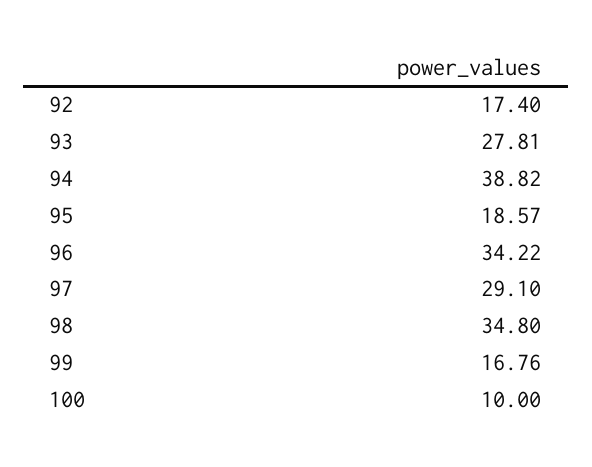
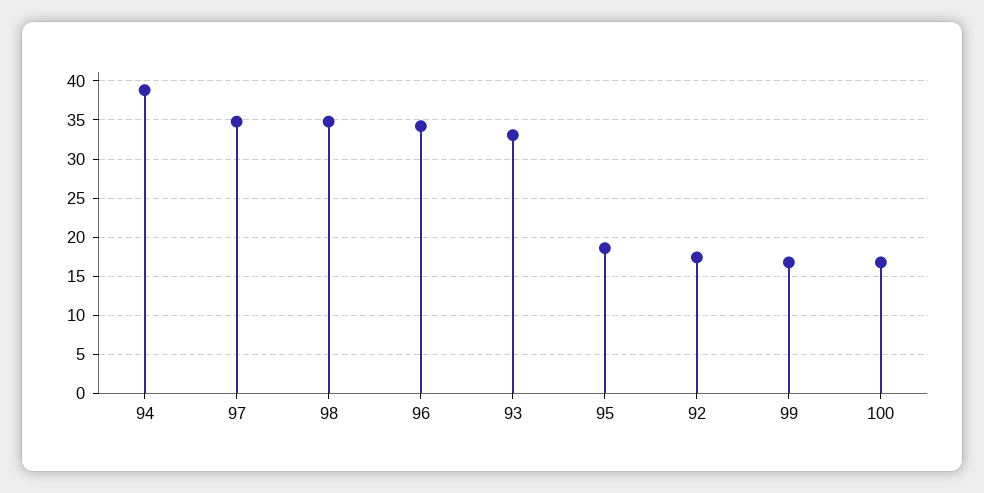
93: 27.81 -> 33
97: 29.1 -> 35
100: 10 -> 17

